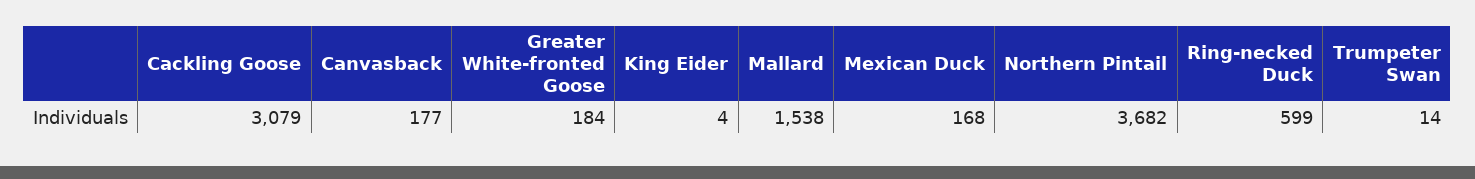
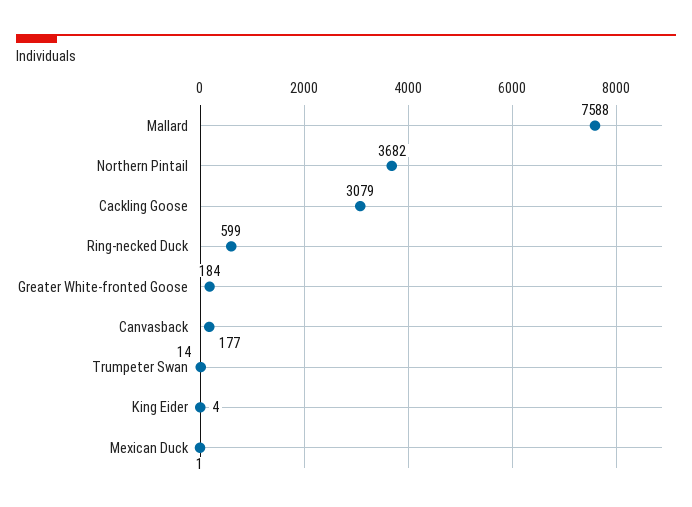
Mallard: 1538 -> 7588
Mexican Duck: 168 -> 1

